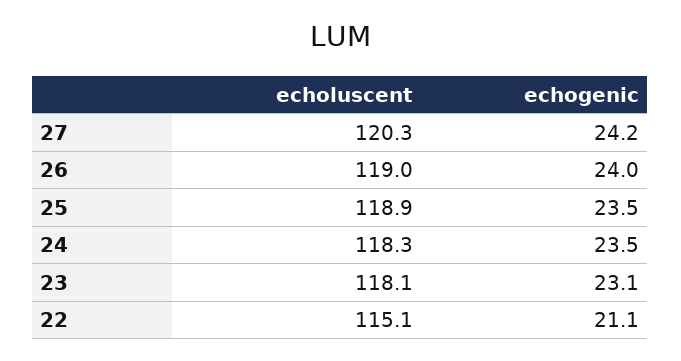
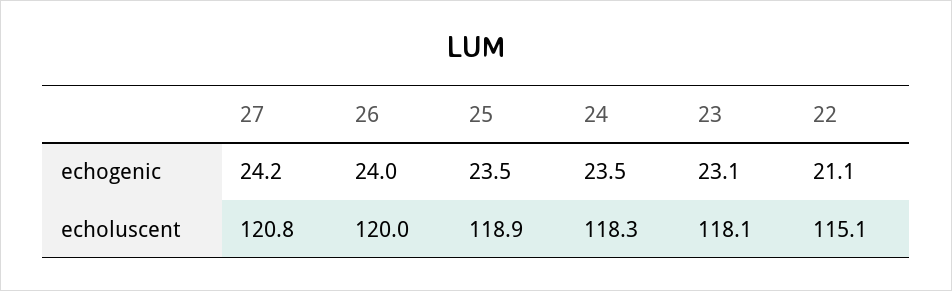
echoluscent, 27: 120.3 -> 120.8
echoluscent, 26: 119 -> 120

